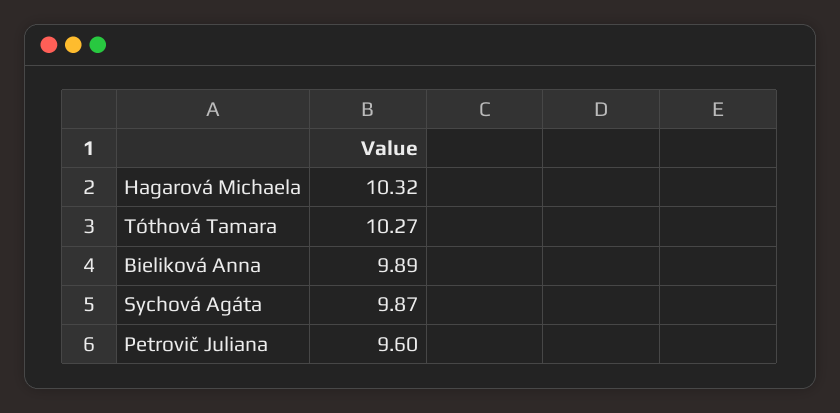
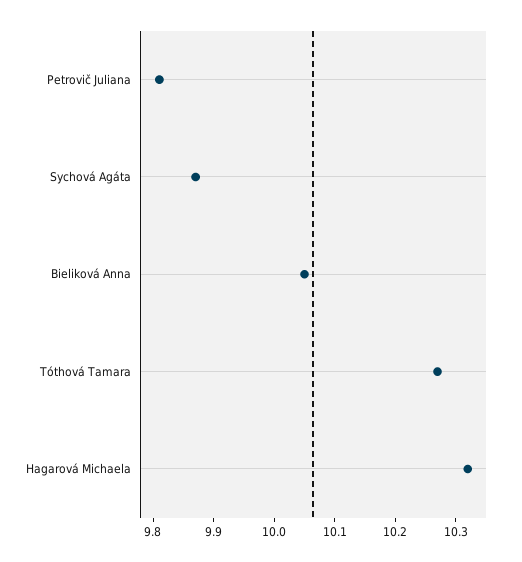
Bieliková Anna: 9.89 -> 10.05
Petrovič Juliana: 9.6 -> 9.8

